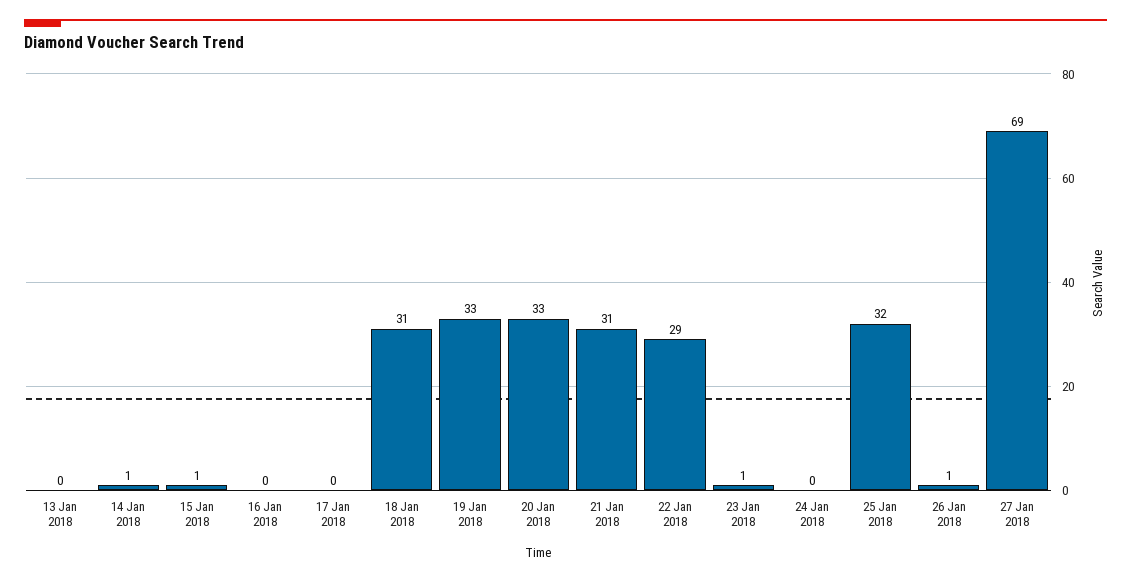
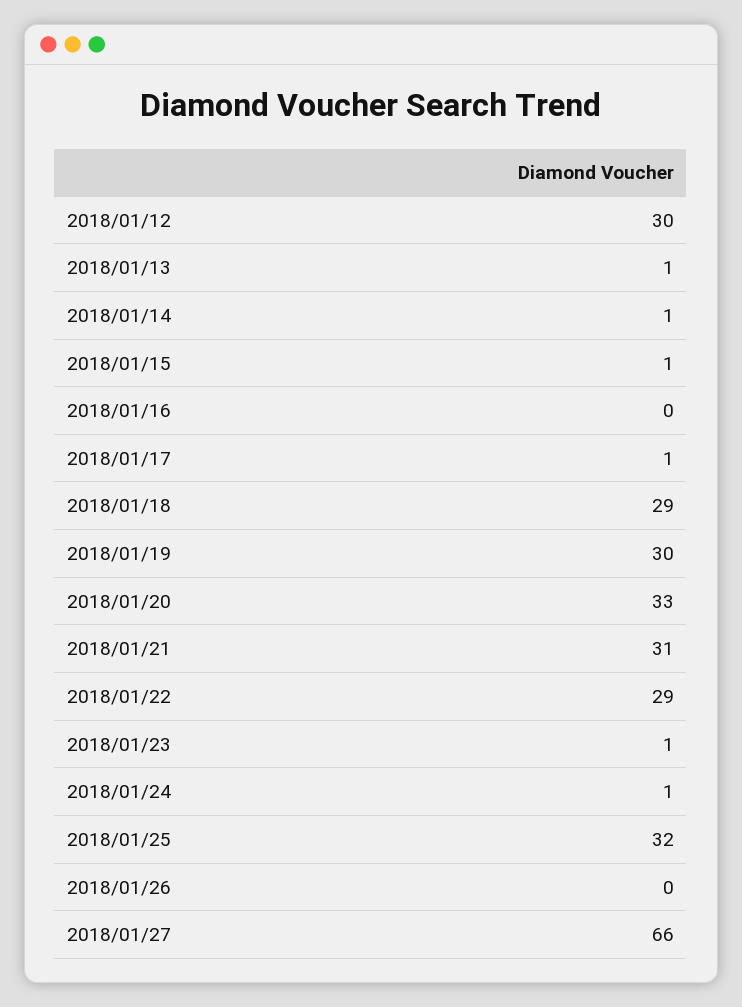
13 Jan 2018: 0 -> 1
17 Jan 2018: 0 -> 1
18 Jan 2018: 31 -> 29
19 Jan 2018: 33 -> 30
24 Jan 2018: 0 -> 1
26 Jan 2018: 1 -> 0
27 Jan 2018: 69 -> 66
2018/01/12: none -> 30

